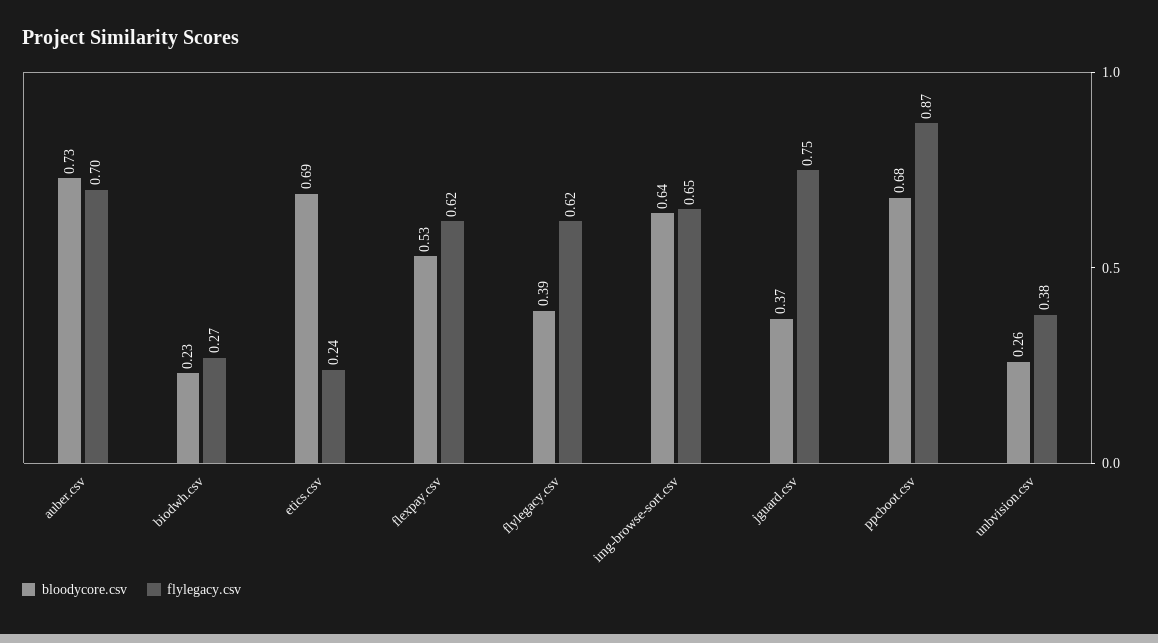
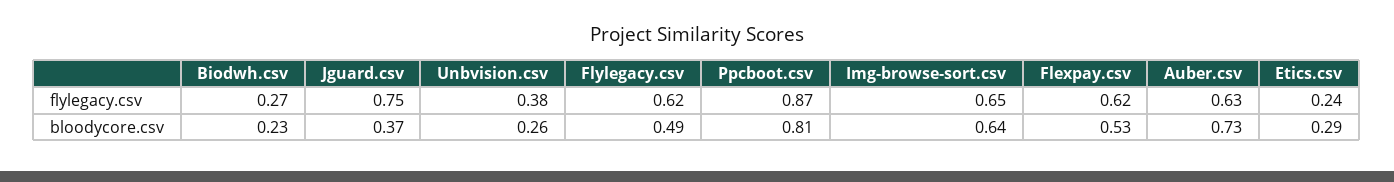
flylegacy.csv, auber.csv: 0.7 -> 0.63
bloodycore.csv, etics.csv: 0.69 -> 0.29
bloodycore.csv, flylegacy.csv: 0.39 -> 0.49
bloodycore.csv, ppcboot.csv: 0.68 -> 0.81

